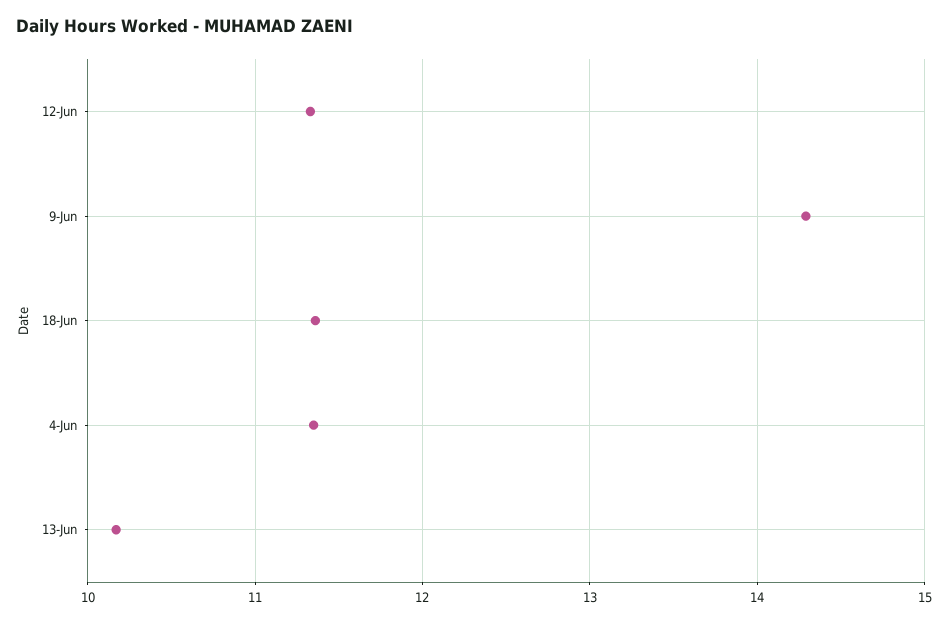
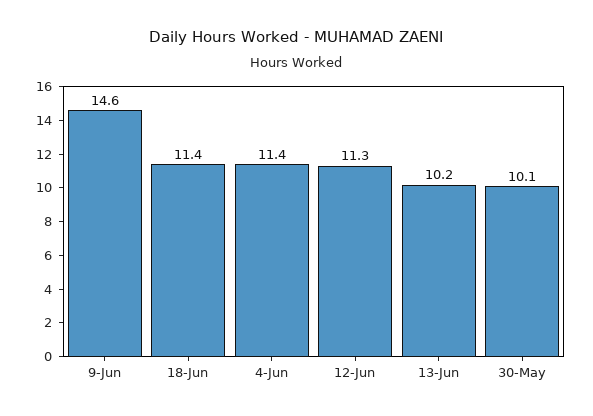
9-Jun: 14.3 -> 14.6
30-May: none -> 10.1

